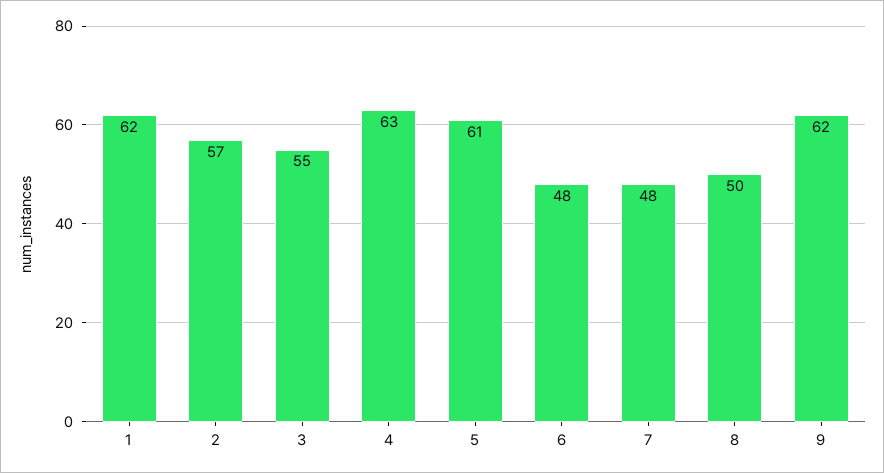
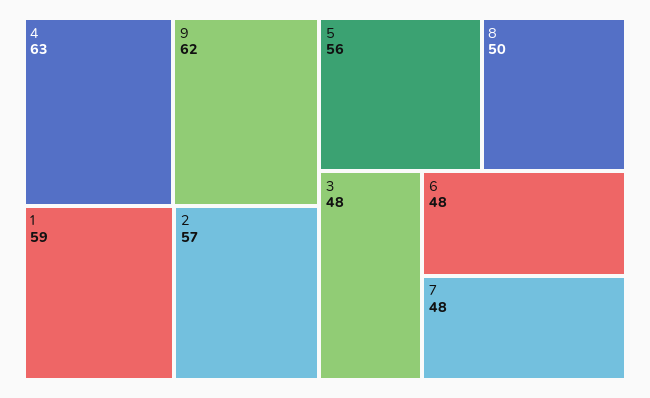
1: 62 -> 59
3: 55 -> 48
5: 61 -> 56

